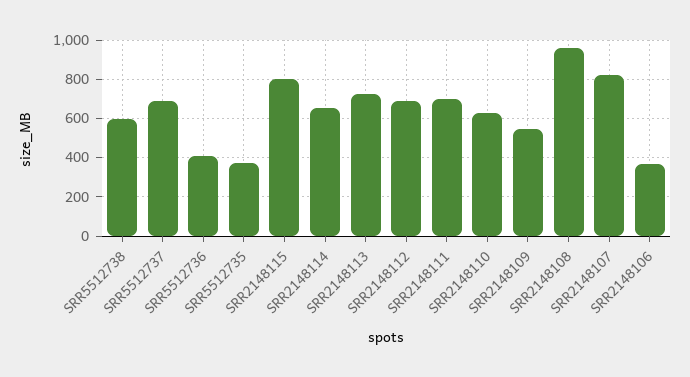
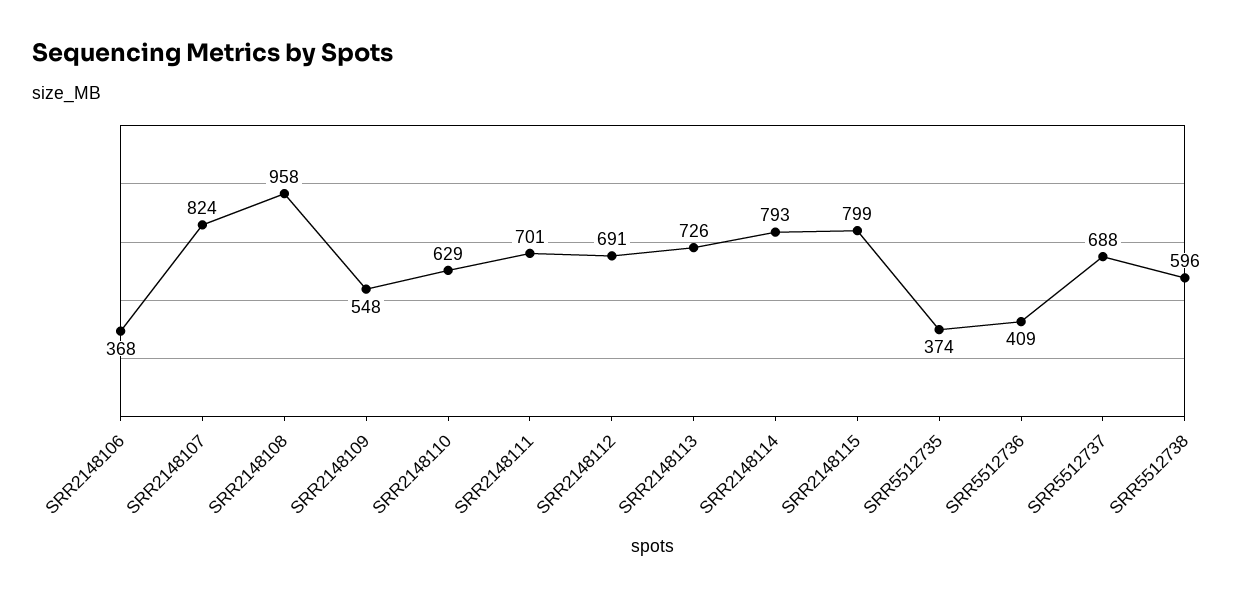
SRR2148114: 650 -> 793

